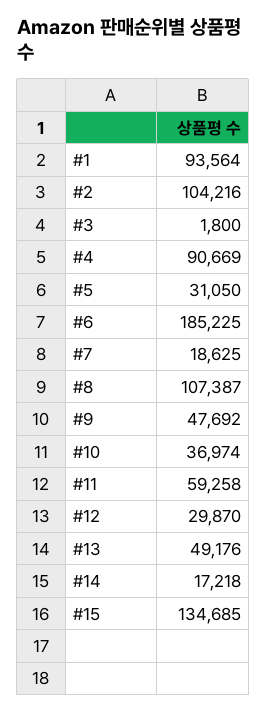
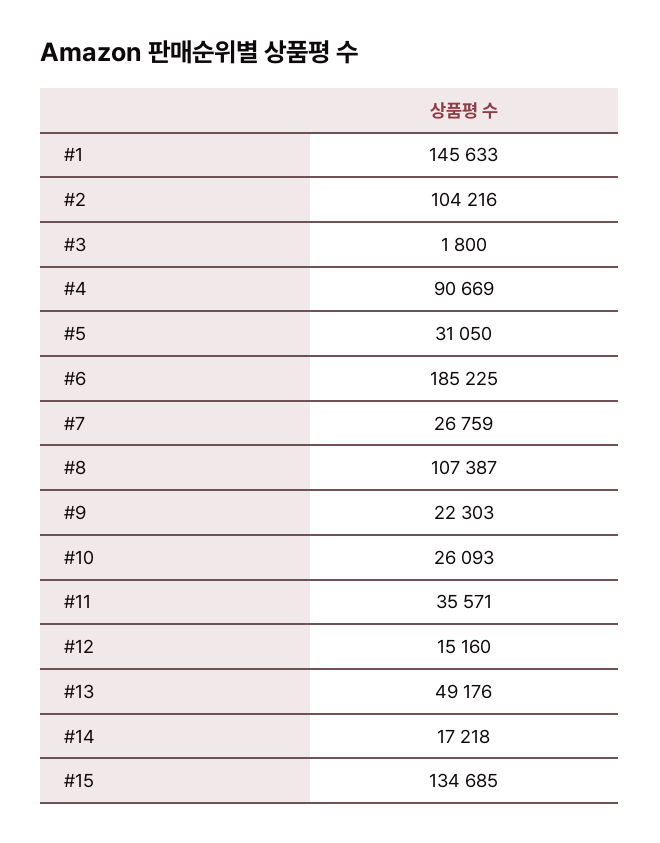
#1: 93564 -> 145633
#7: 18625 -> 26759
#9: 47692 -> 22303
#10: 36974 -> 26093
#11: 59258 -> 35571
#12: 29870 -> 15160

